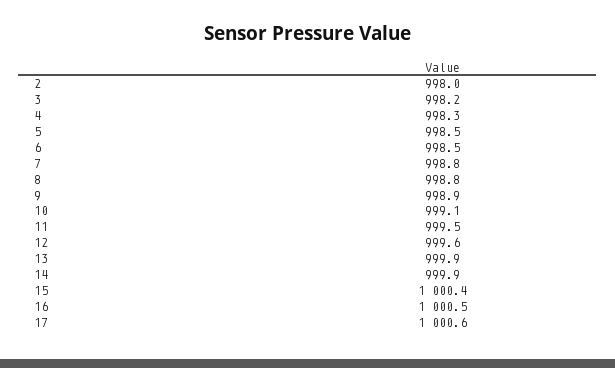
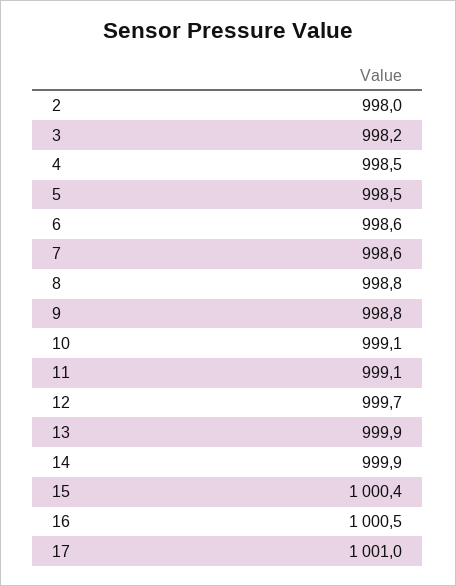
4: 998.3 -> 998.5
6: 998.5 -> 998.6
7: 998.8 -> 998.6
9: 998.9 -> 998.8
11: 999.5 -> 999.1
12: 999.6 -> 999.7
17: 1000.6 -> 1001

